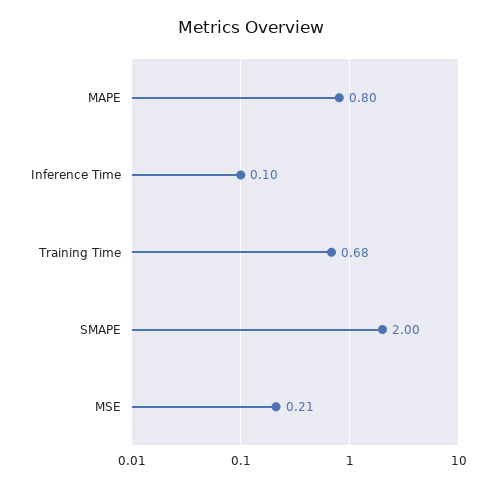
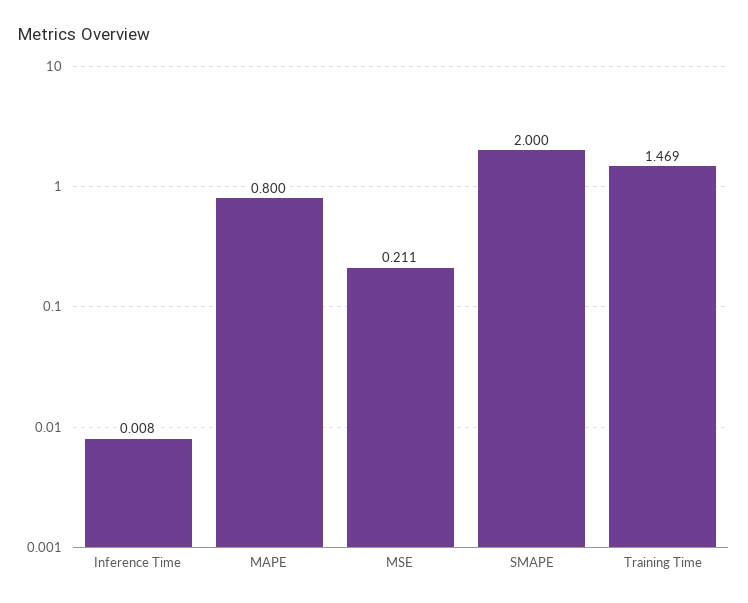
Inference Time: 0.1 -> 0.008
Training Time: 0.68 -> 1.469

